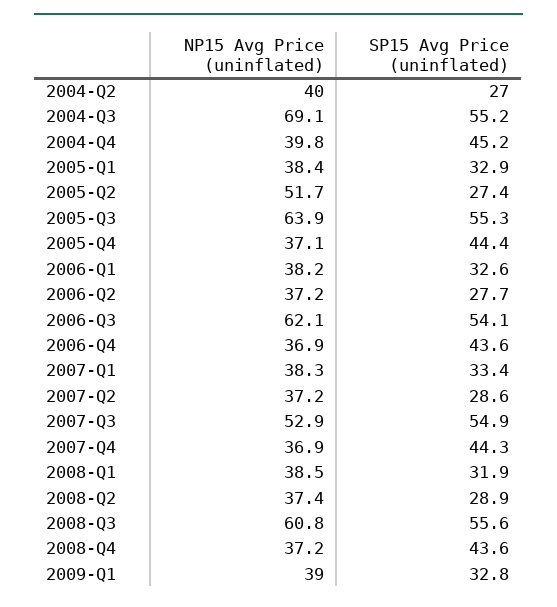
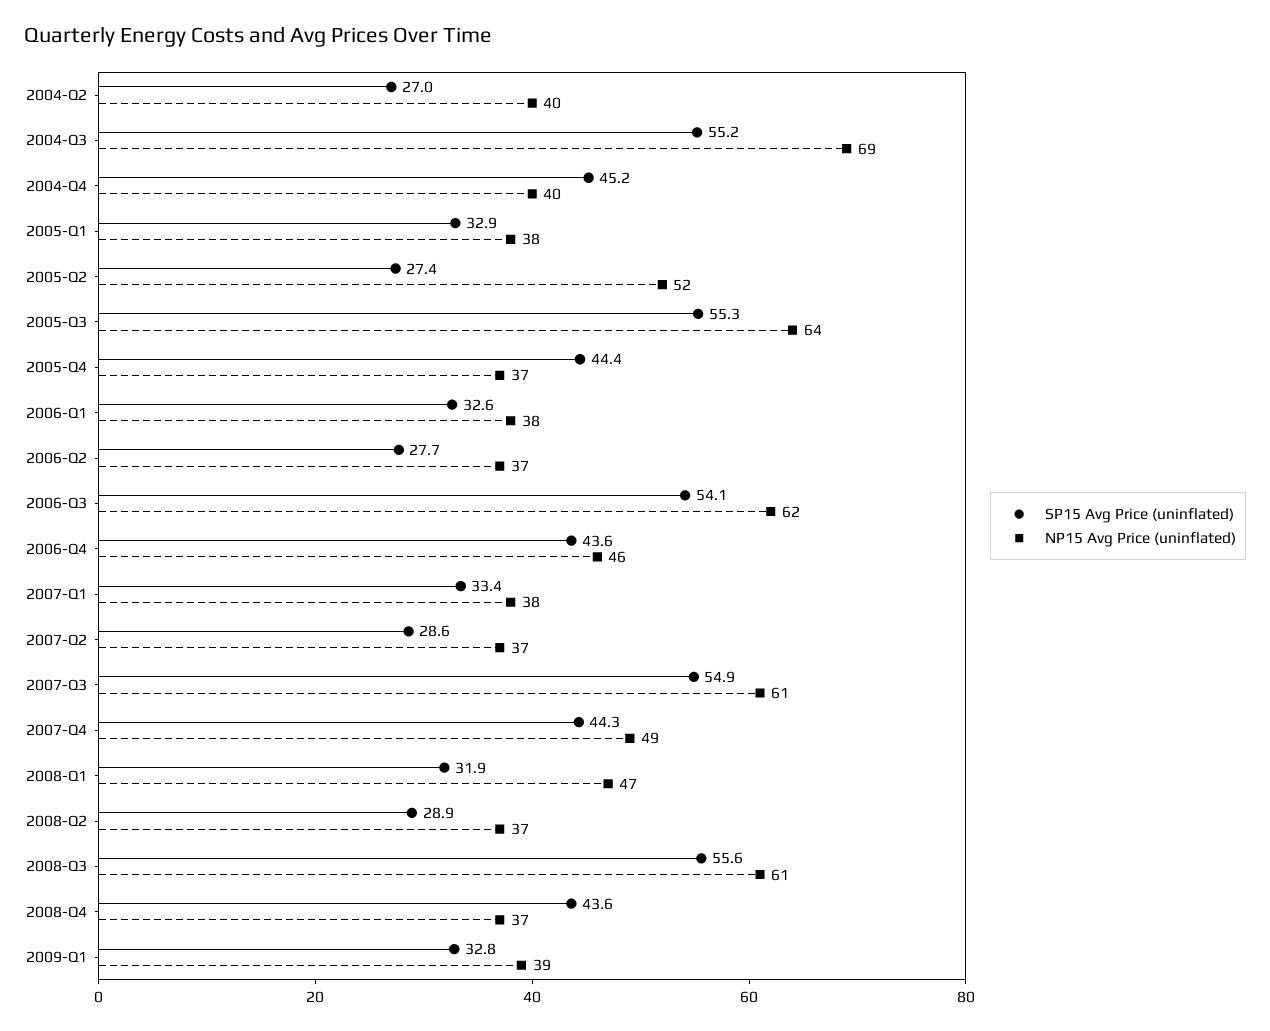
NP15 Avg Price (uninflated), 2006-Q4: 36.9 -> 46
NP15 Avg Price (uninflated), 2007-Q3: 52.9 -> 61
NP15 Avg Price (uninflated), 2007-Q4: 36.9 -> 49
NP15 Avg Price (uninflated), 2008-Q1: 38.5 -> 47

